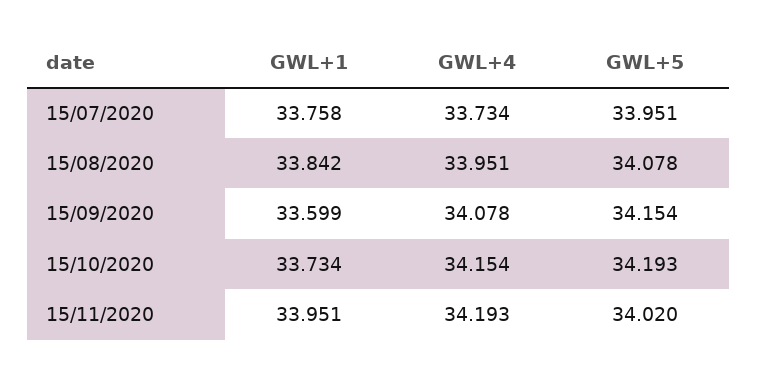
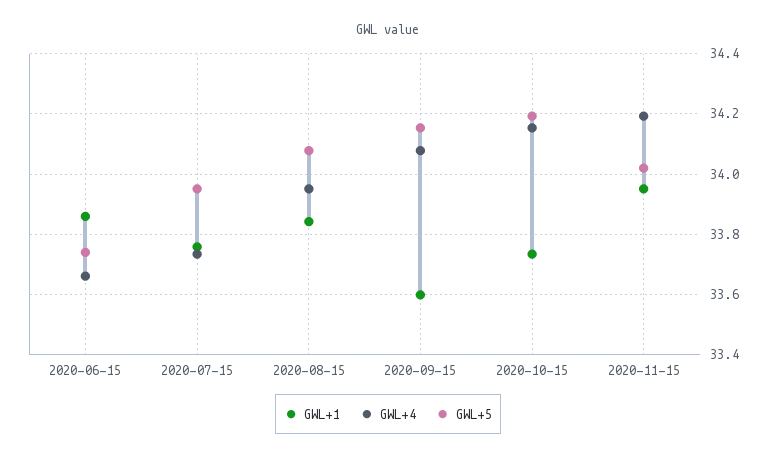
GWL+1, 2020-06-15: none -> 33.86
GWL+4, 2020-06-15: none -> 33.66
GWL+5, 2020-06-15: none -> 33.74

